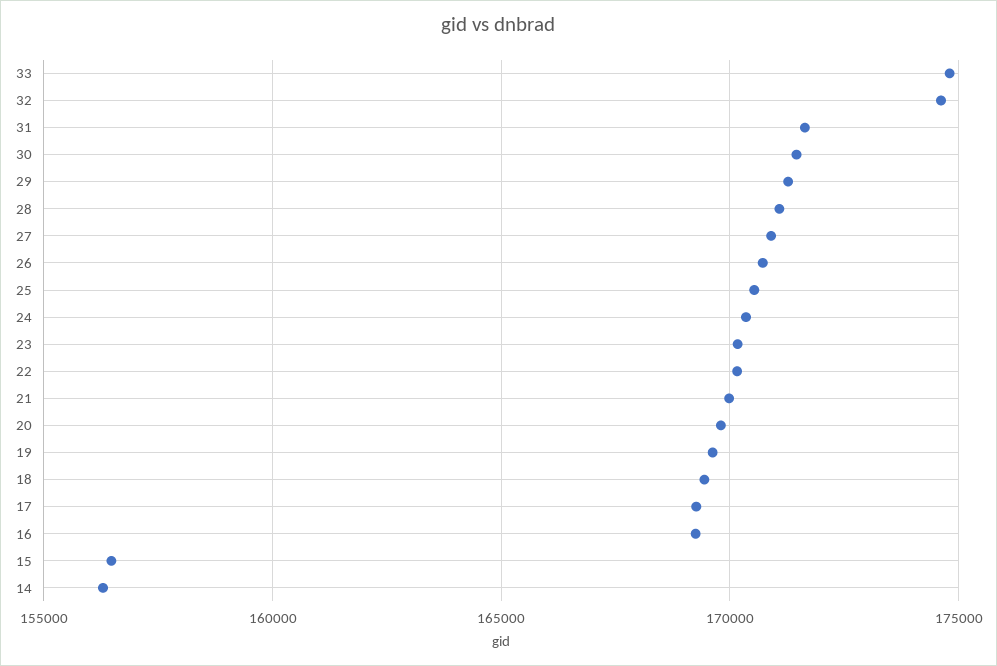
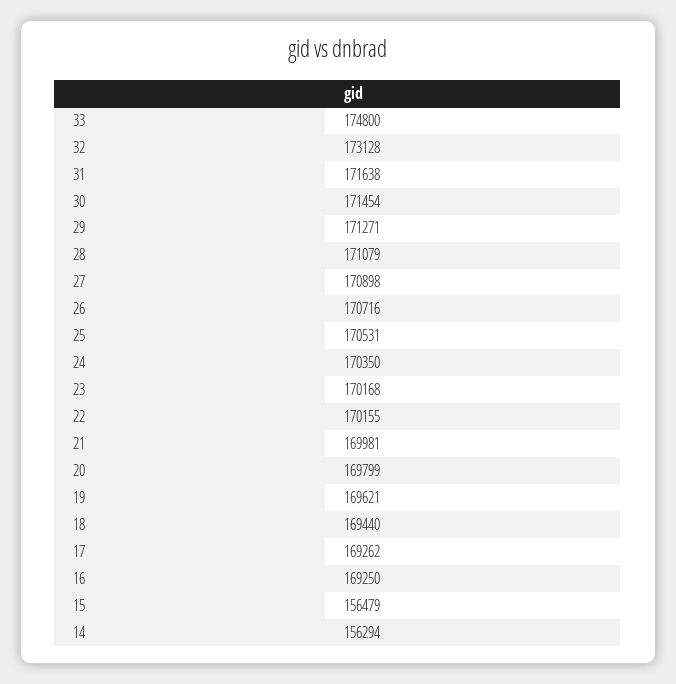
32: 174500 -> 173128

